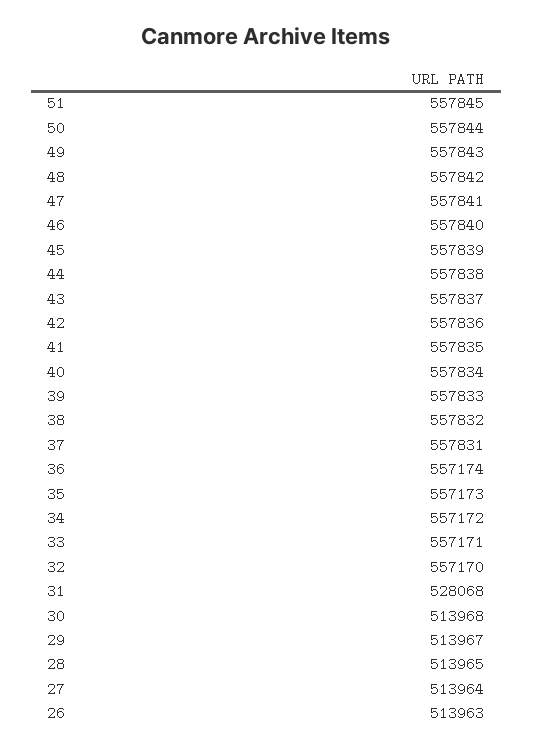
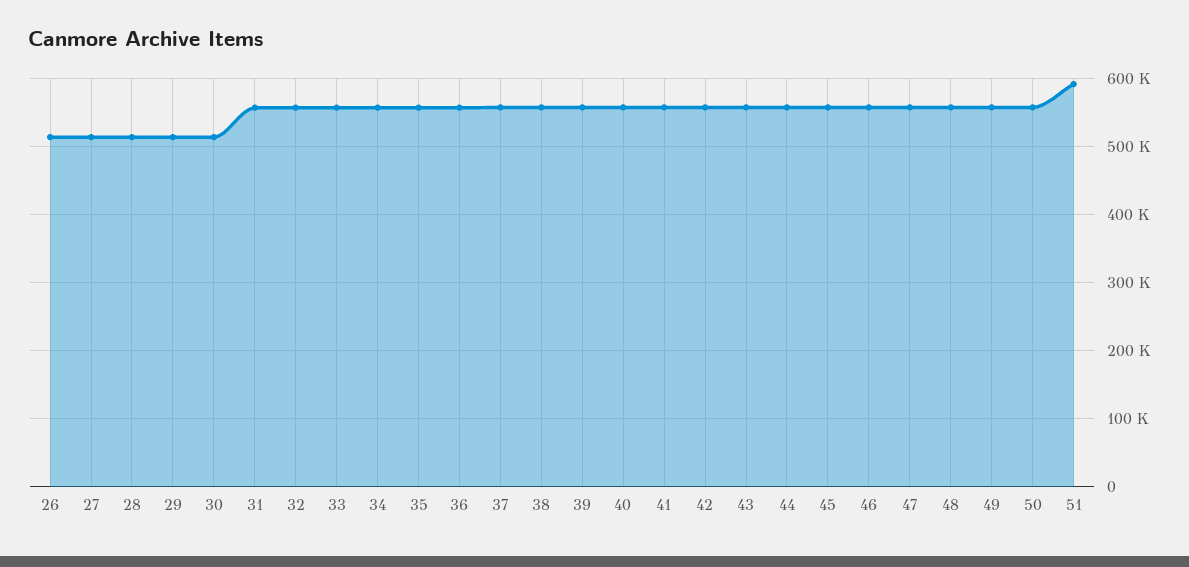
51: 557845 -> 590000
31: 528068 -> 560000

